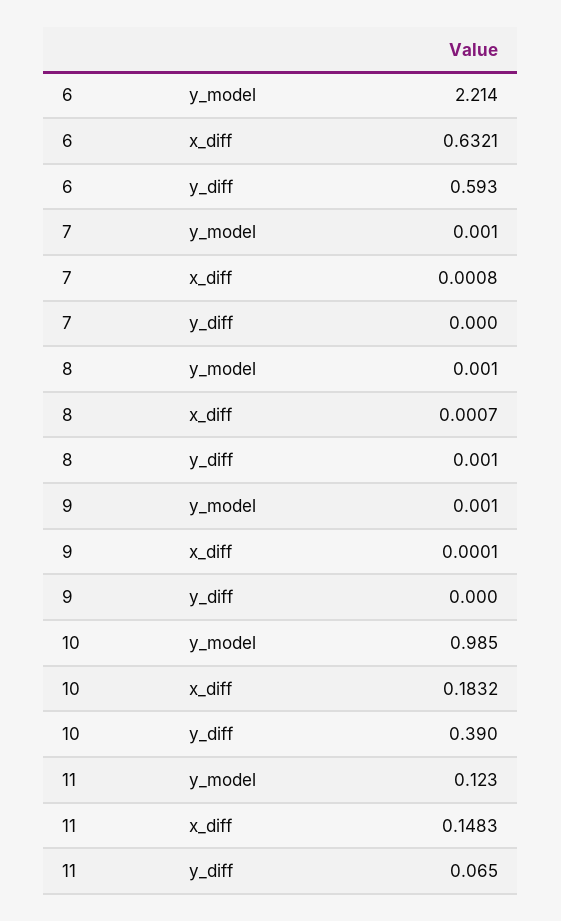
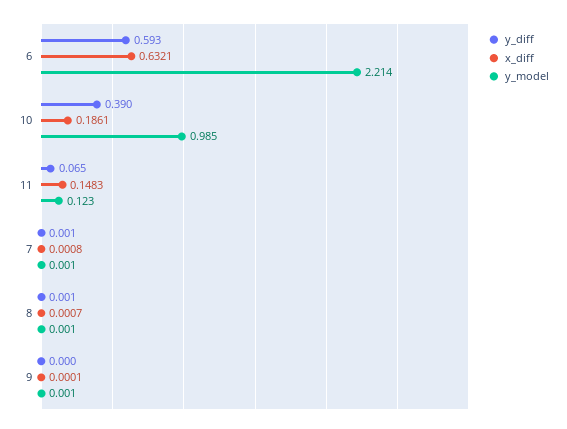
y_diff, 7: 0 -> 0.001
x_diff, 10: 0.1832 -> 0.1861

